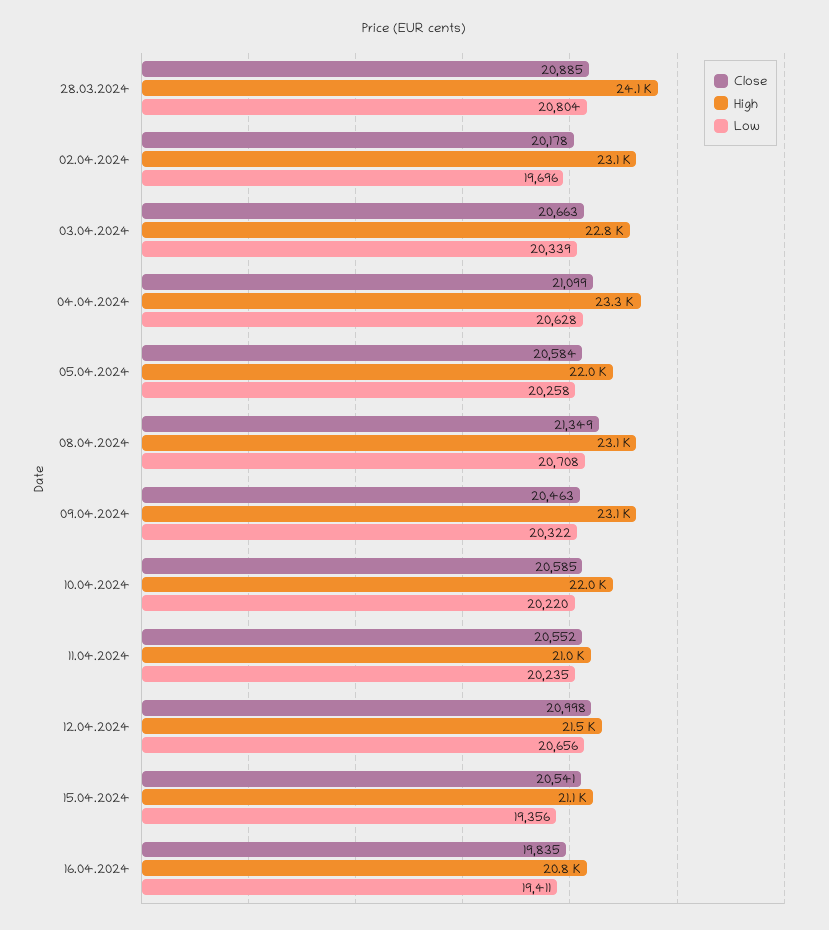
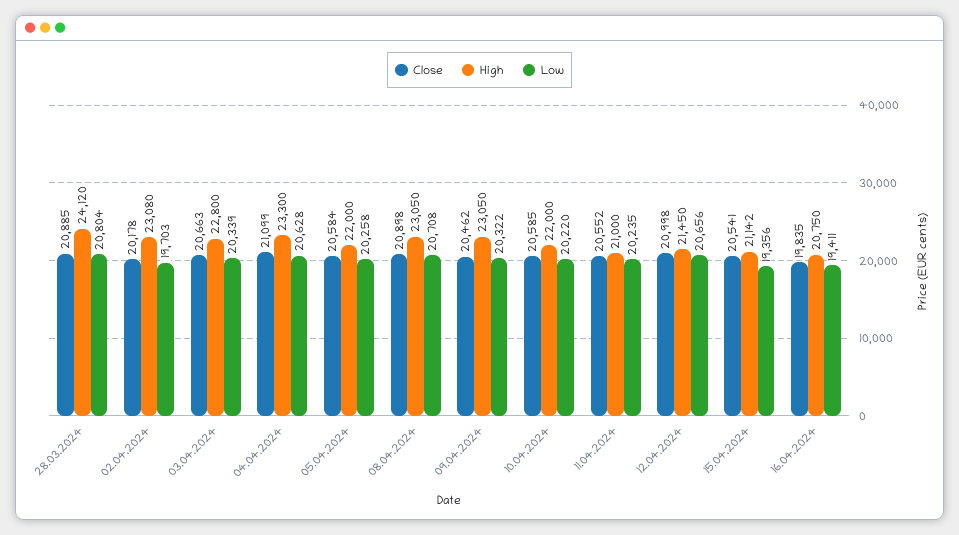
Low, 02.04.2024: 19696 -> 19703
Close, 08.04.2024: 21349 -> 20898
Close, 09.04.2024: 20463 -> 20462

